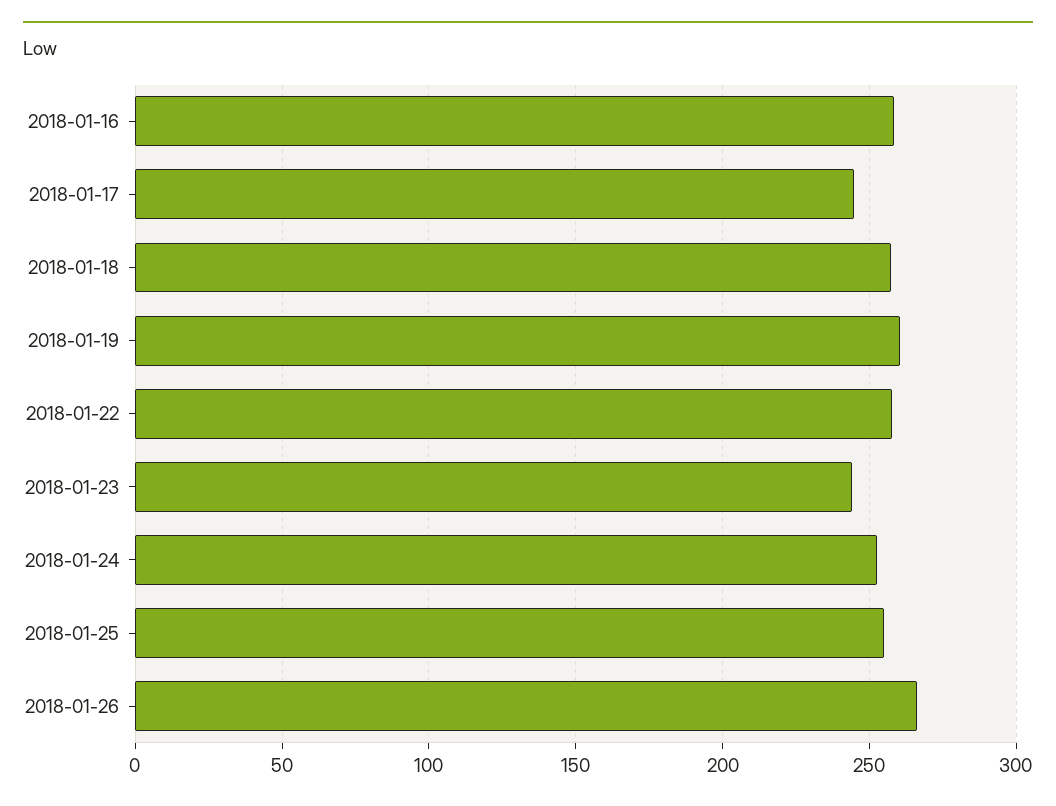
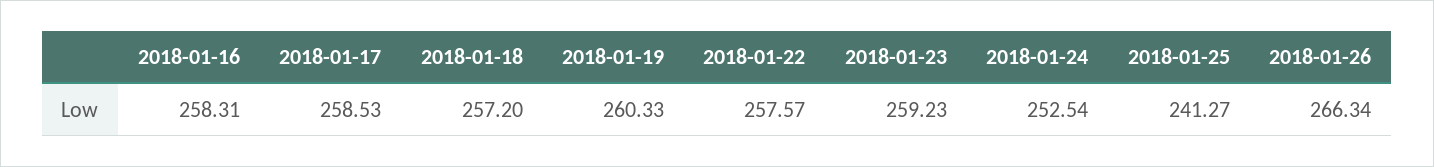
2018-01-17: 245 -> 258.53
2018-01-23: 245 -> 259.23
2018-01-25: 255 -> 241.27

